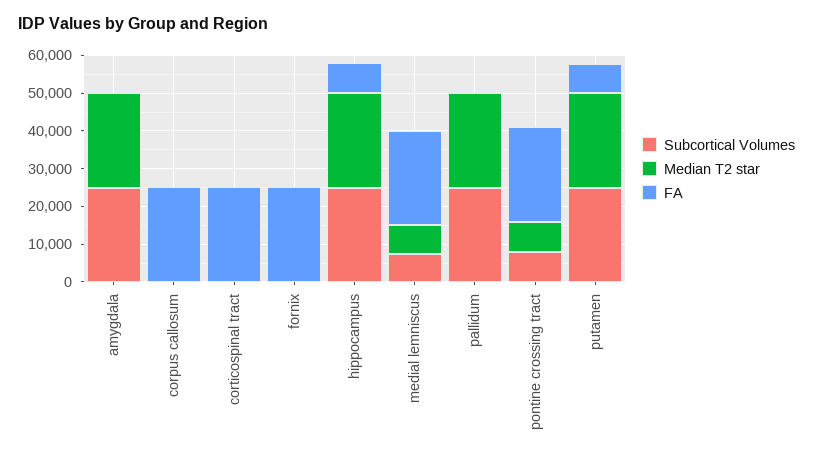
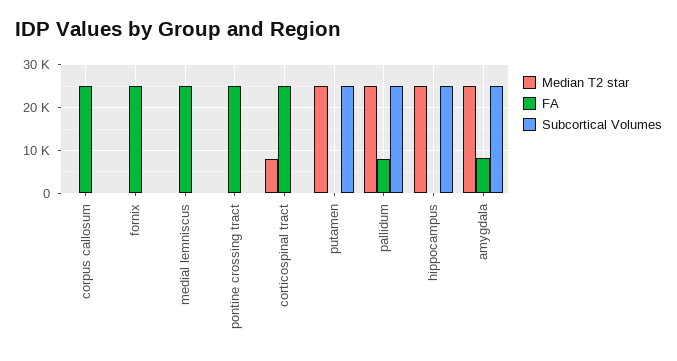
FA, amygdala: 0 -> 8000
Median T2 star, corticospinal tract: 0 -> 8000
FA, hippocampus: 7500 -> 0
Subcortical Volumes, medial lemniscus: 7500 -> 0
Median T2 star, medial lemniscus: 7500 -> 0
FA, pallidum: 0 -> 8000
Subcortical Volumes, pontine crossing tract: 7500 -> 0
Median T2 star, pontine crossing tract: 7500 -> 0
FA, putamen: 7500 -> 0

